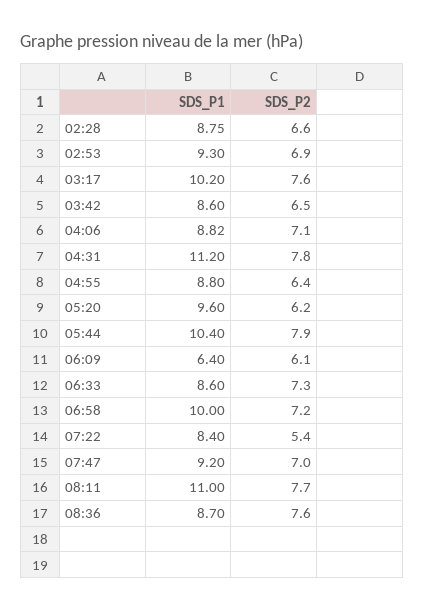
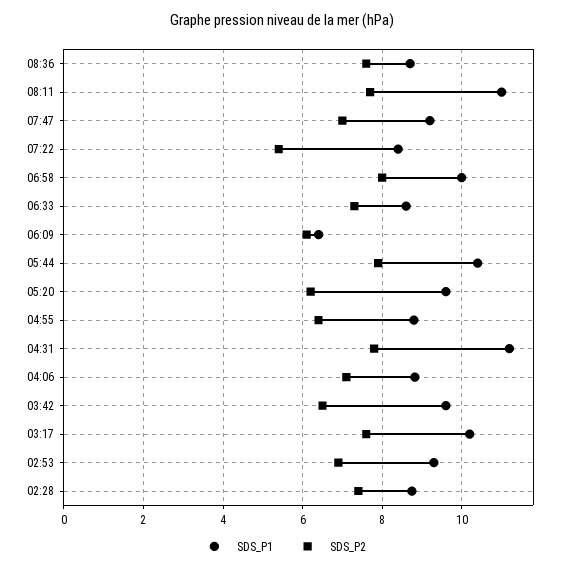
SDS_P2, 02:28: 6.6 -> 7.4
SDS_P1, 03:42: 8.6 -> 9.6
SDS_P2, 06:58: 7.2 -> 8

